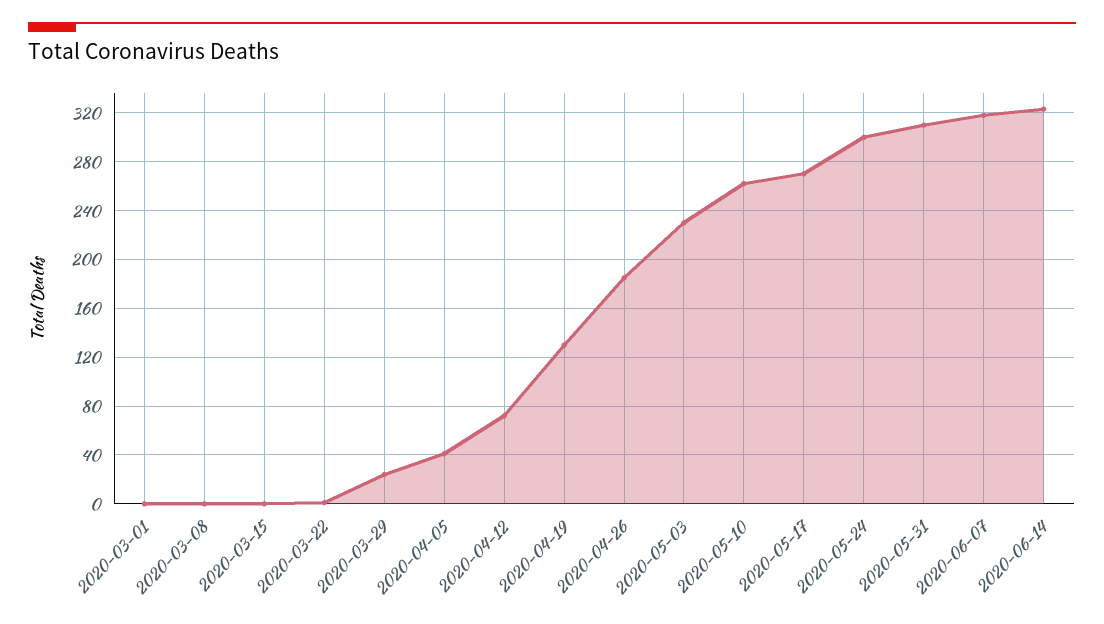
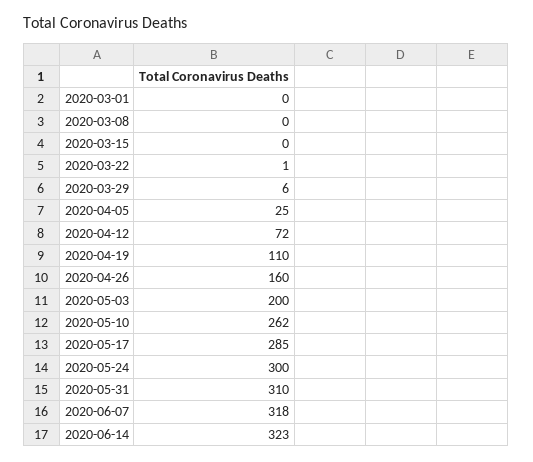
2020-03-29: 25 -> 6
2020-04-05: 40 -> 25
2020-04-19: 130 -> 110
2020-04-26: 185 -> 160
2020-05-03: 230 -> 200
2020-05-17: 270 -> 285

